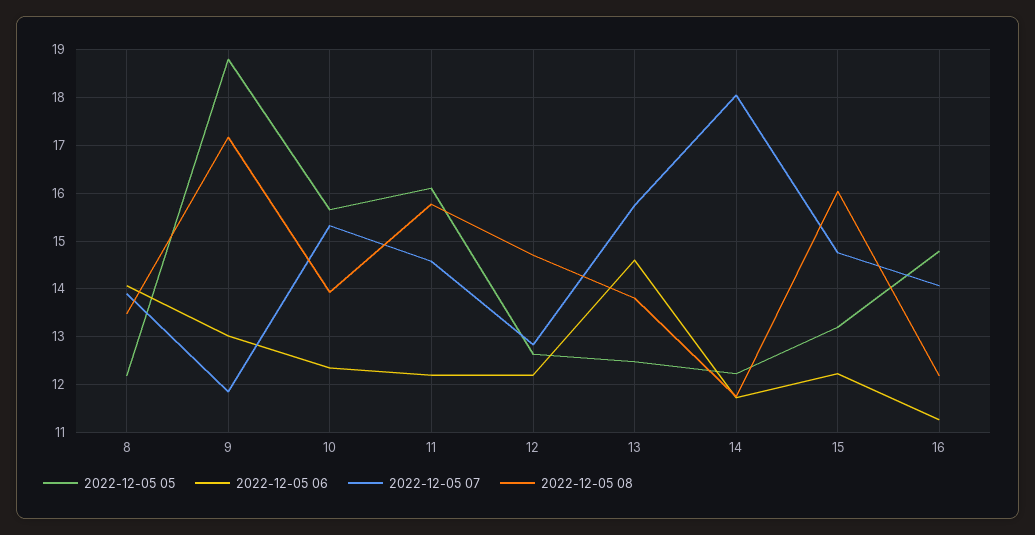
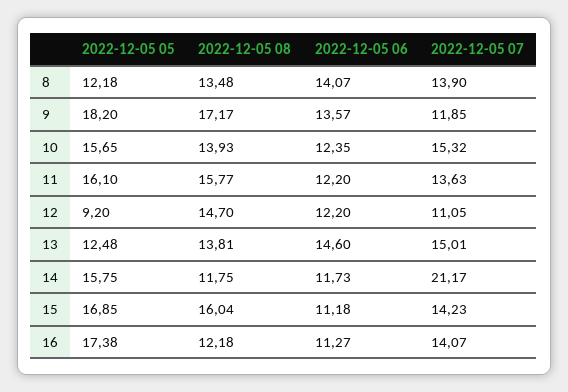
2022-12-05 05, 9: 18.8 -> 18.2
2022-12-05 06, 9: 13 -> 13.57
2022-12-05 07, 11: 14.6 -> 13.63
2022-12-05 05, 12: 12.6 -> 9.2
2022-12-05 07, 12: 12.8 -> 11.05
2022-12-05 07, 13: 15.8 -> 15.01
2022-12-05 05, 14: 12.2 -> 15.75
2022-12-05 07, 14: 18 -> 21.17
2022-12-05 05, 15: 13.2 -> 16.85
2022-12-05 06, 15: 12.2 -> 11.18
2022-12-05 07, 15: 14.8 -> 14.23
2022-12-05 05, 16: 14.8 -> 17.38

